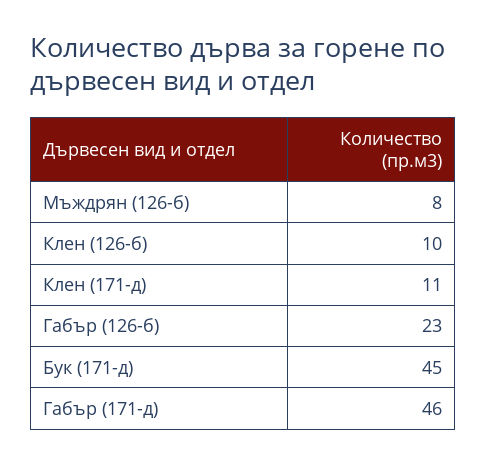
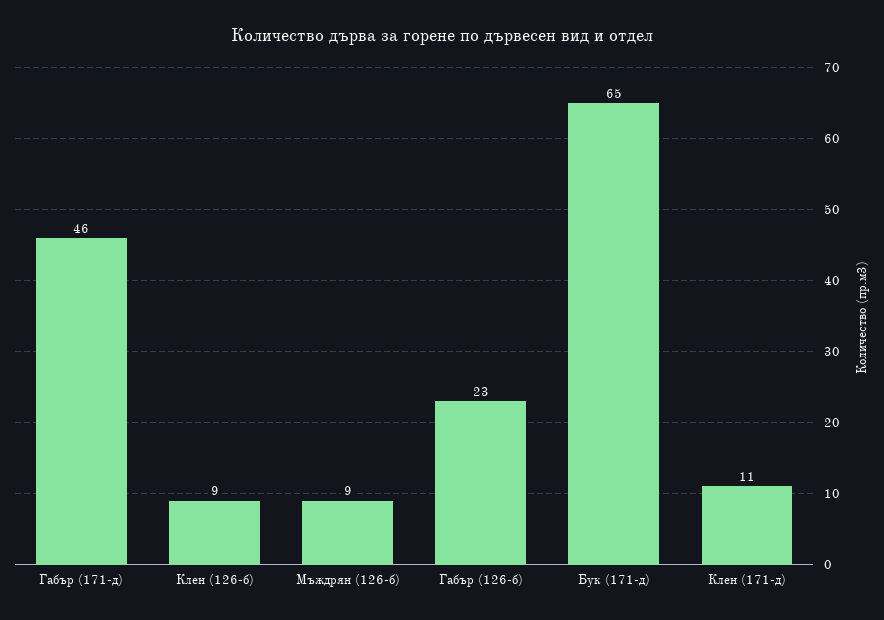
Мъждрян (126-б): 8 -> 9
Клен (126-б): 10 -> 9
Бук (171-д): 45 -> 65

